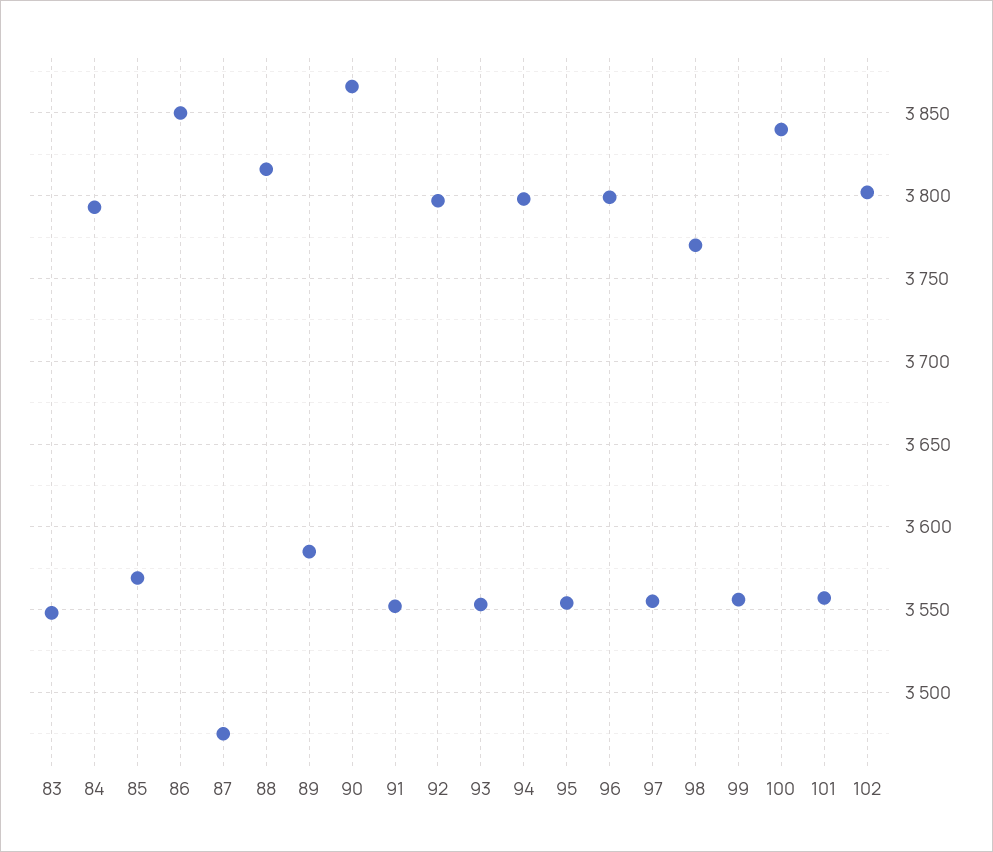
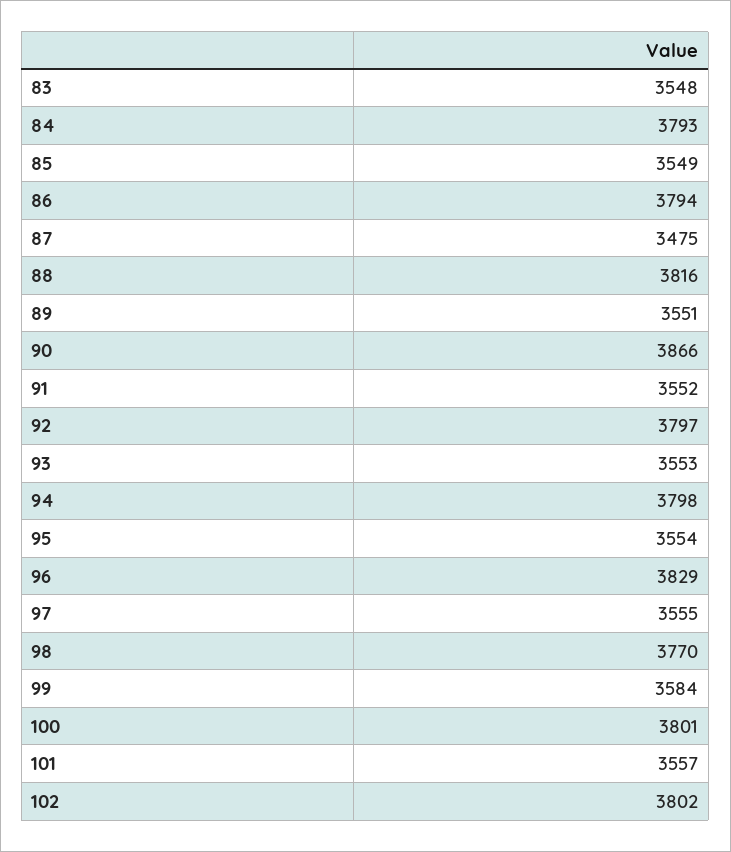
85: 3570 -> 3549
86: 3850 -> 3794
89: 3585 -> 3551
96: 3800 -> 3829
99: 3555 -> 3584
100: 3840 -> 3801

